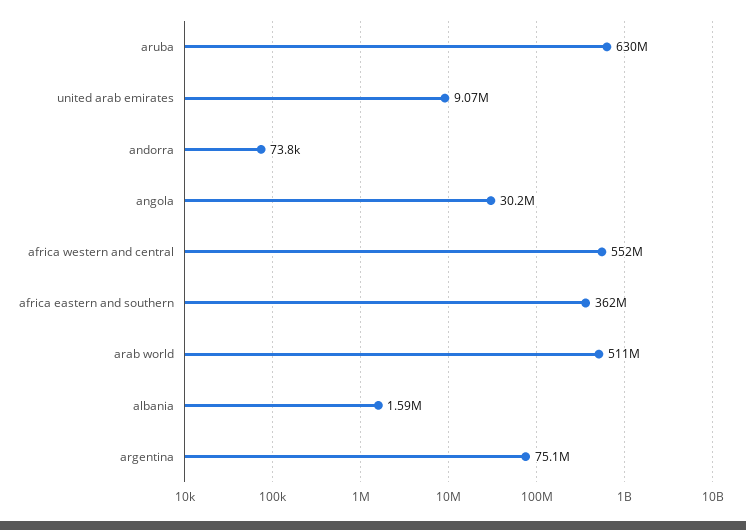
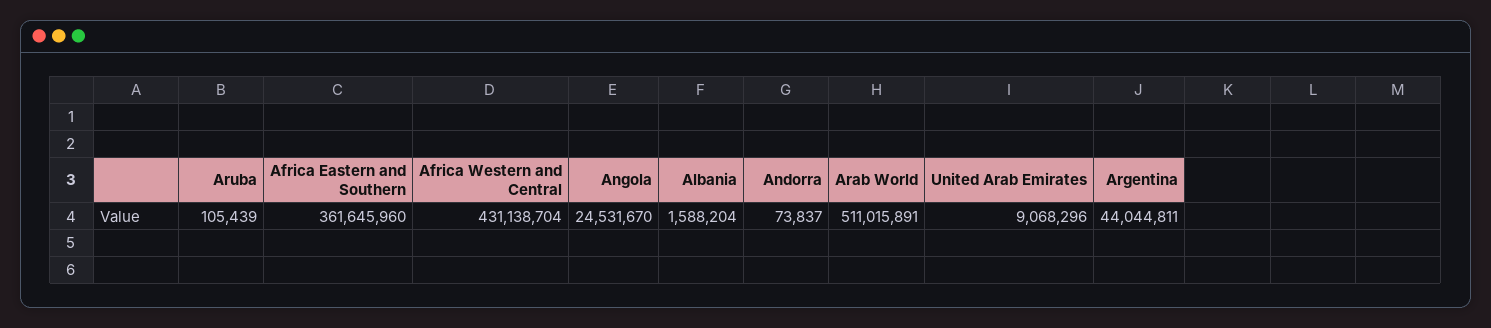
aruba: 630000000 -> 105439
angola: 30200000 -> 24531670
africa western and central: 552000000 -> 431138704
argentina: 75100000 -> 44044811

